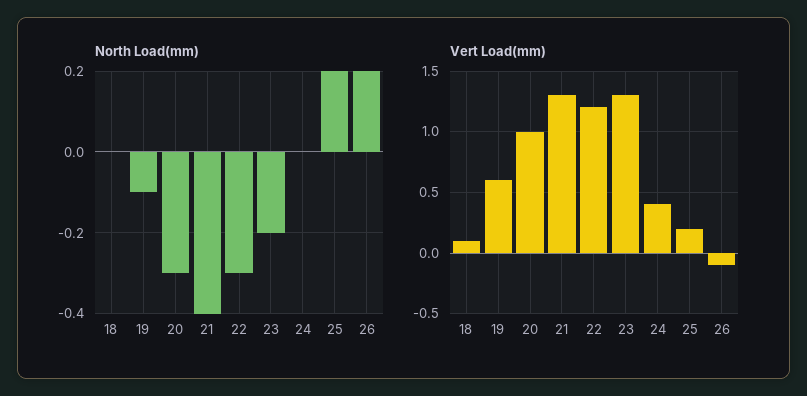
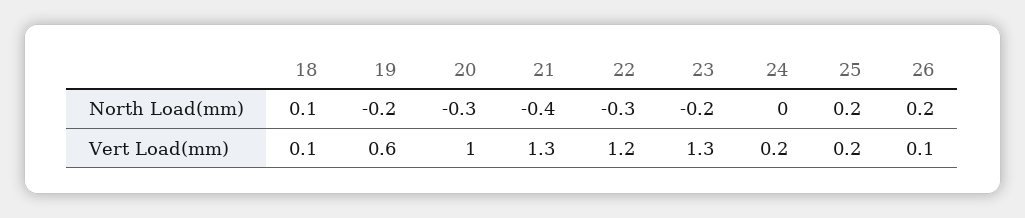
North Load(mm), 18: 0 -> 0.1
North Load(mm), 19: -0.1 -> -0.2
Vert Load(mm), 24: 0.4 -> 0.2
Vert Load(mm), 26: -0.1 -> 0.1

